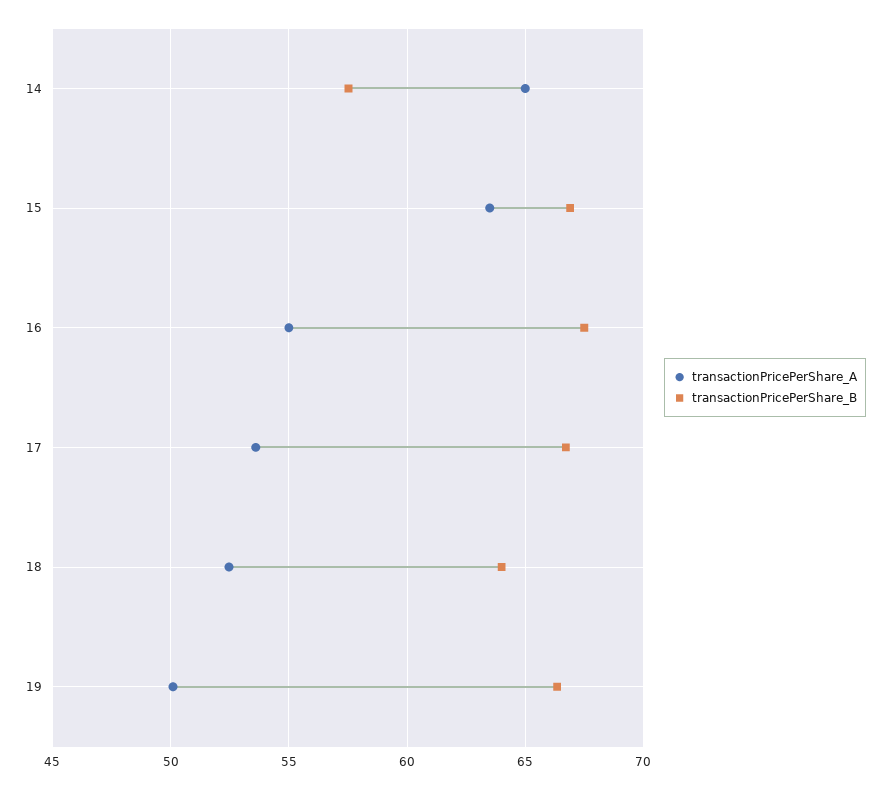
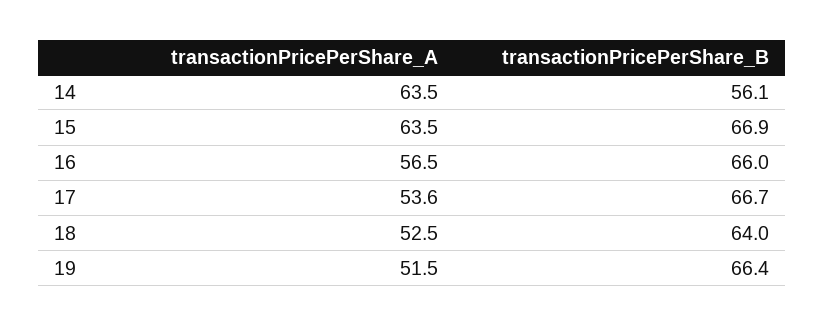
transactionPricePerShare_A, 14: 65 -> 63.5
transactionPricePerShare_B, 14: 57.5 -> 56.1
transactionPricePerShare_A, 16: 55 -> 56.5
transactionPricePerShare_B, 16: 67.5 -> 66
transactionPricePerShare_A, 19: 50 -> 51.5

